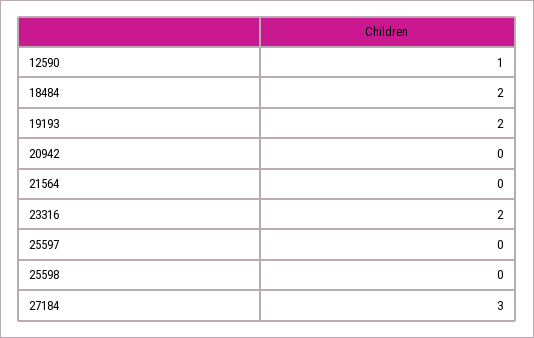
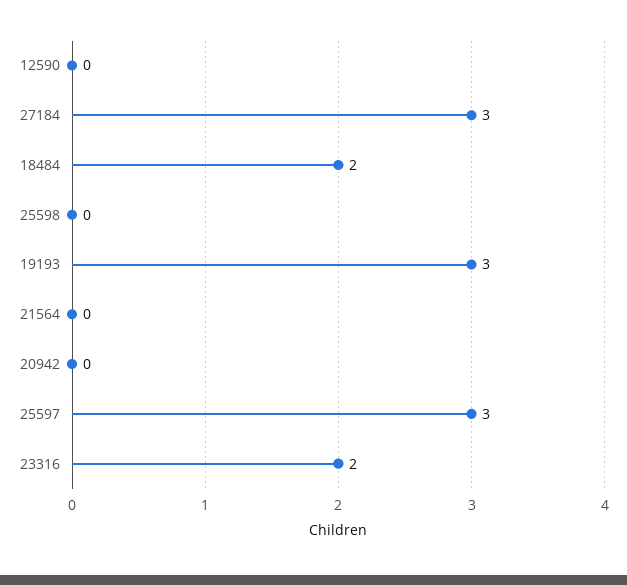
12590: 1 -> 0
19193: 2 -> 3
25597: 0 -> 3

